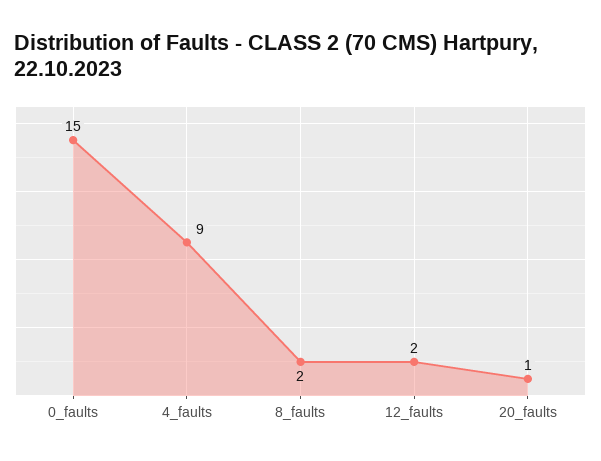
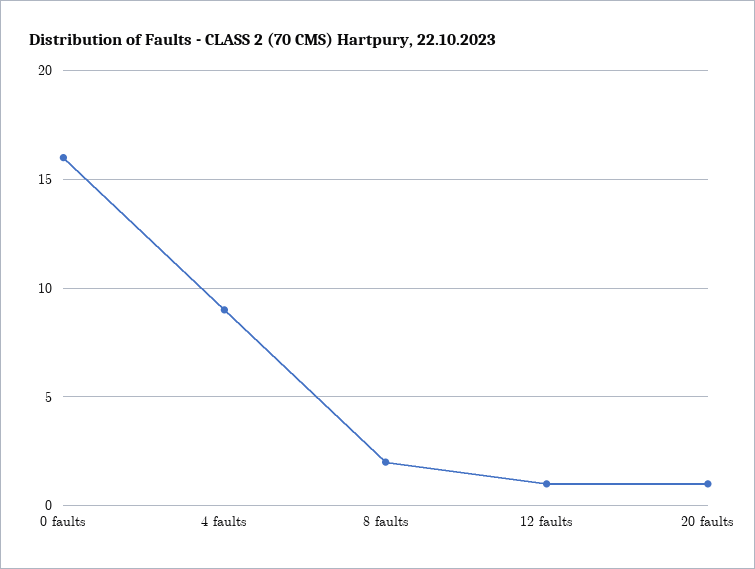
0_faults: 15 -> 16
12_faults: 2 -> 1

